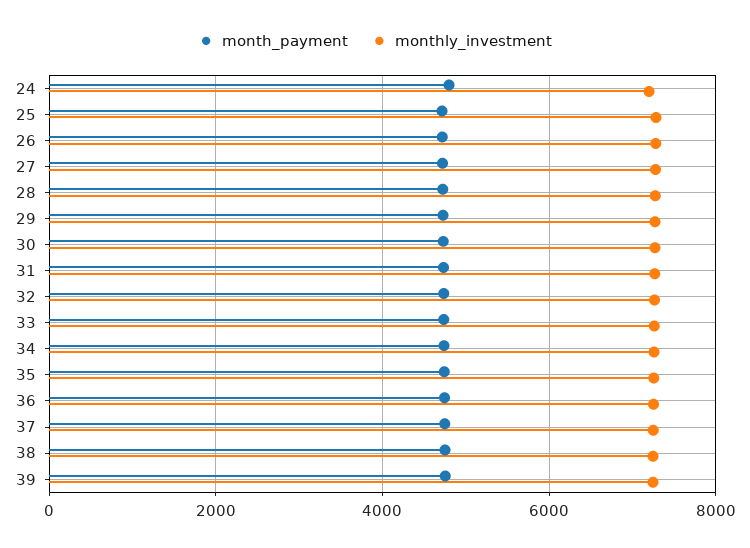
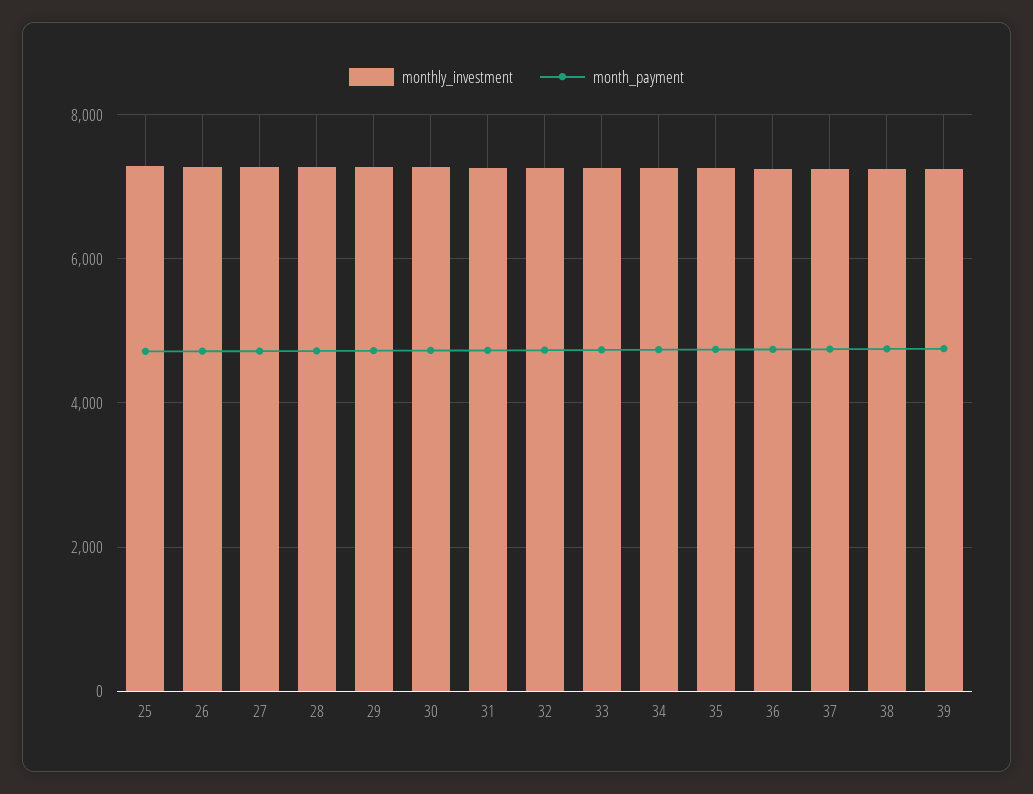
month_payment, 24: 4800 -> none
monthly_investment, 24: 7200 -> none

